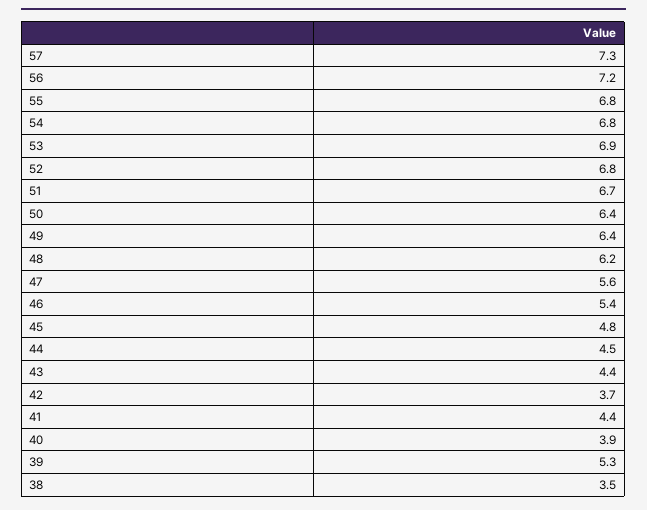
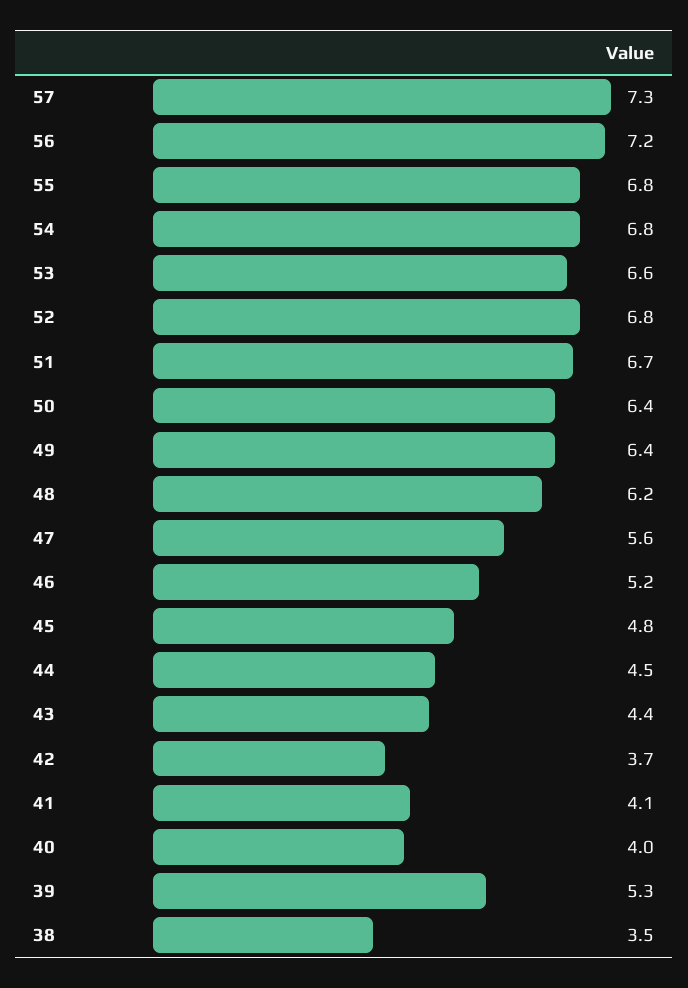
53: 6.9 -> 6.6
46: 5.4 -> 5.2
41: 4.4 -> 4.1
40: 3.9 -> 4

